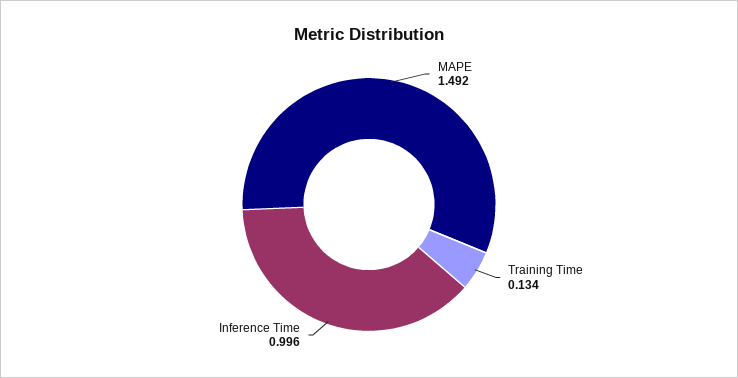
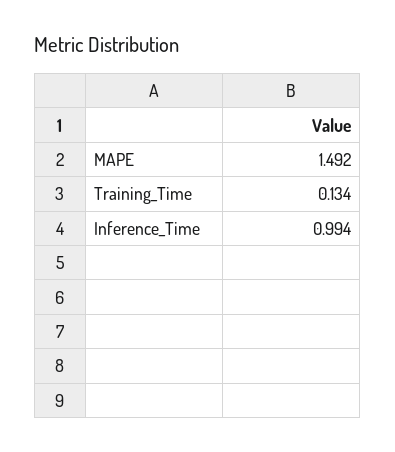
Inference Time: 0.996 -> 0.994

